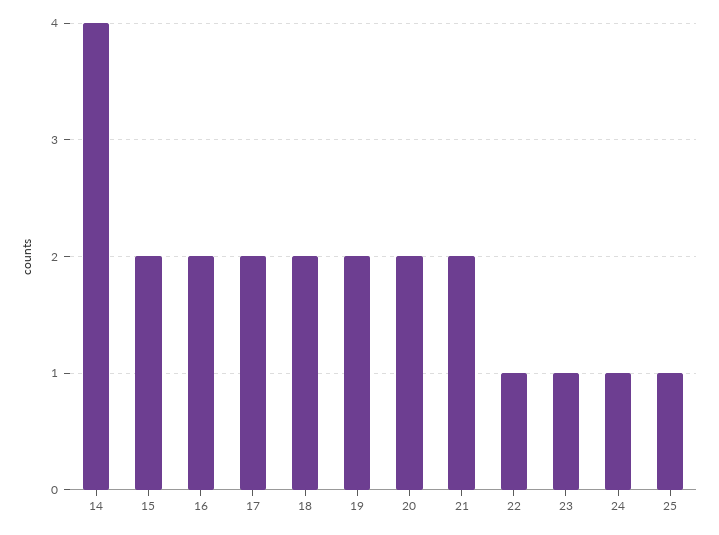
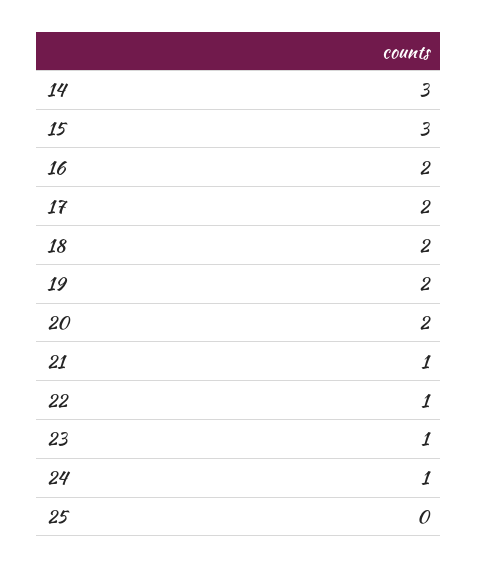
14: 4 -> 3
15: 2 -> 3
21: 2 -> 1
25: 1 -> 0

